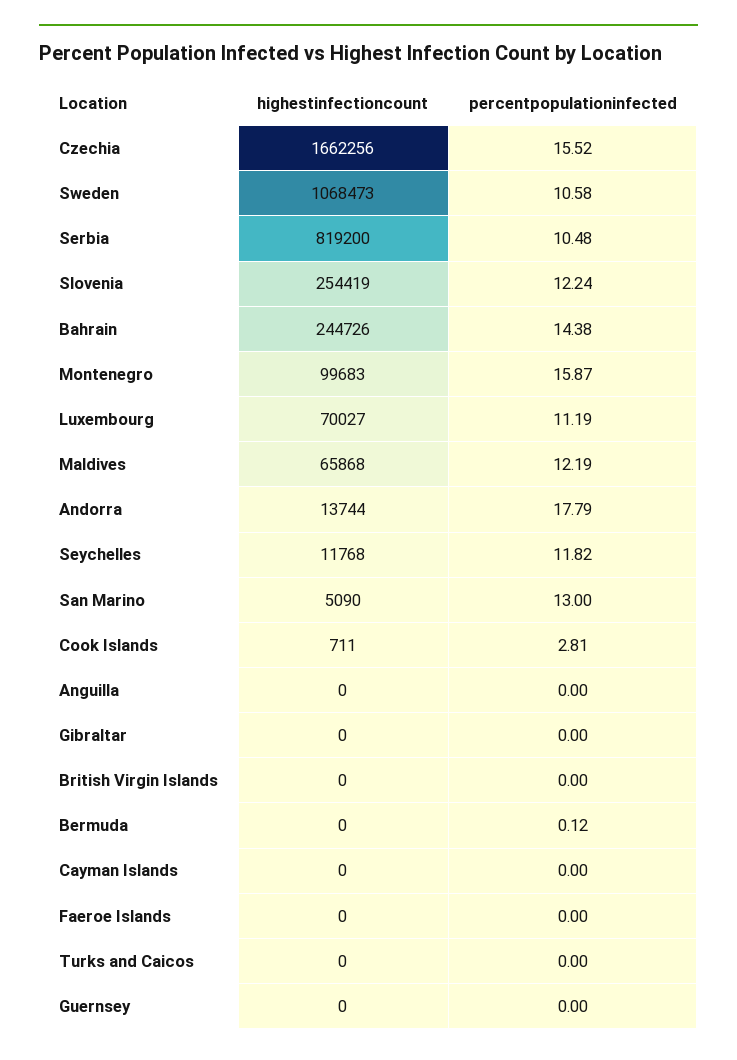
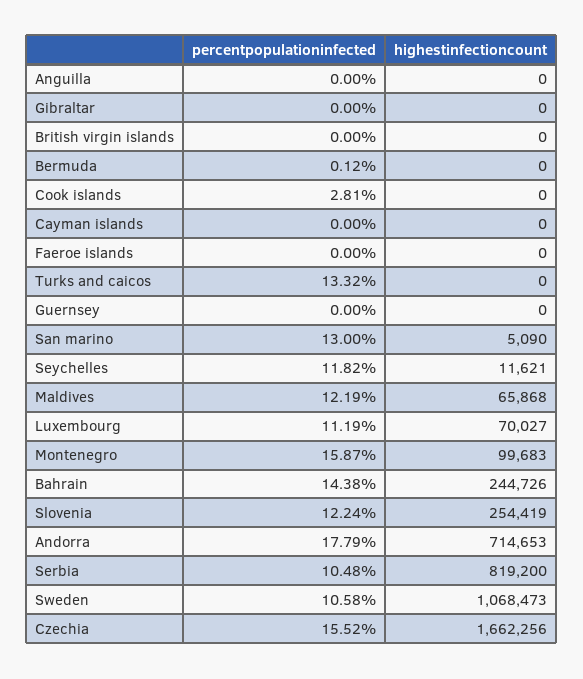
highestinfectioncount, Andorra: 13744 -> 714653
highestinfectioncount, Seychelles: 11768 -> 11621
highestinfectioncount, Cook Islands: 711 -> 0
percentpopulationinfected, Turks and Caicos: 0 -> 13.32

